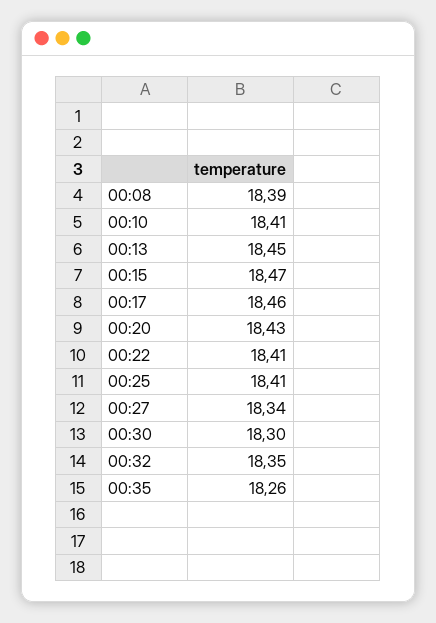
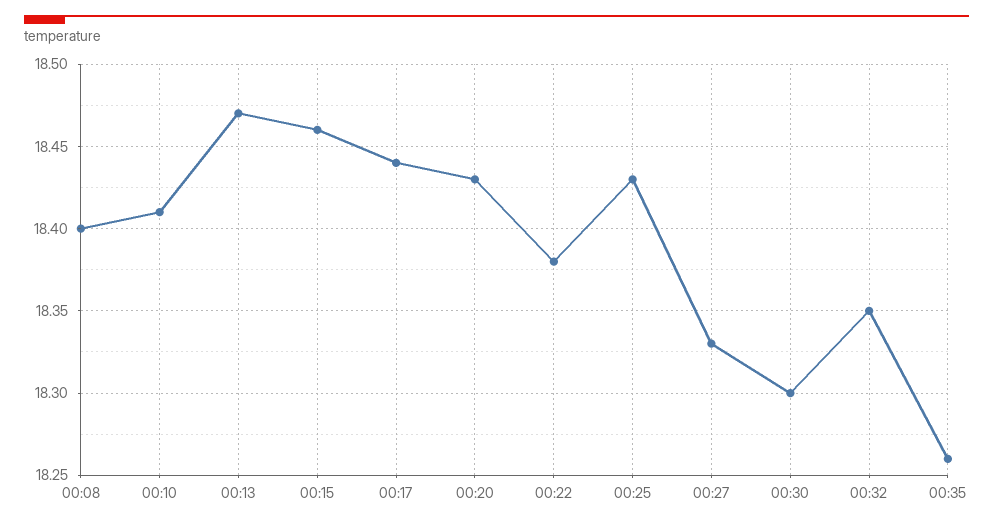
00:08: 18.39 -> 18.4
00:13: 18.45 -> 18.47
00:15: 18.47 -> 18.46
00:17: 18.46 -> 18.44
00:22: 18.41 -> 18.38
00:25: 18.41 -> 18.43
00:27: 18.34 -> 18.33

